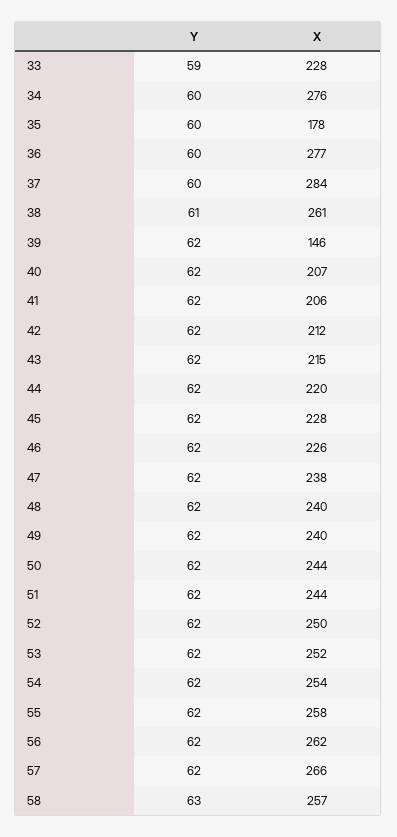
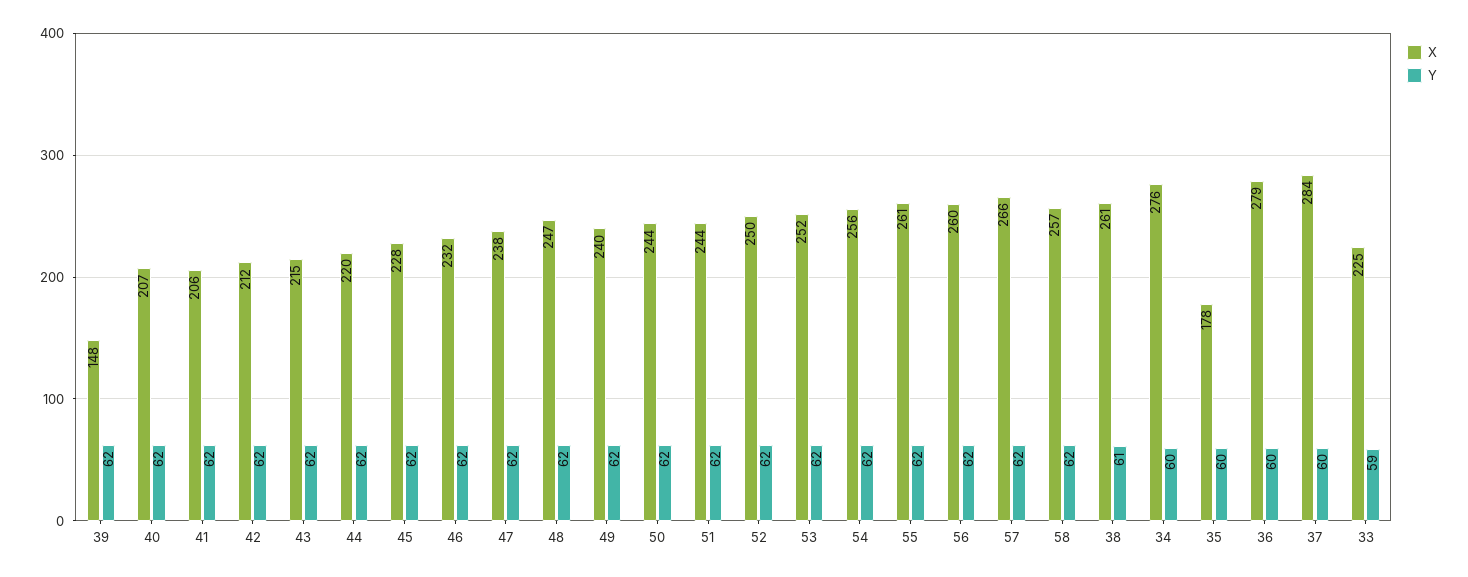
X, 33: 228 -> 225
X, 36: 277 -> 279
X, 39: 146 -> 148
X, 46: 226 -> 232
X, 48: 240 -> 247
X, 54: 254 -> 256
X, 55: 258 -> 261
X, 56: 262 -> 260
Y, 58: 63 -> 62

